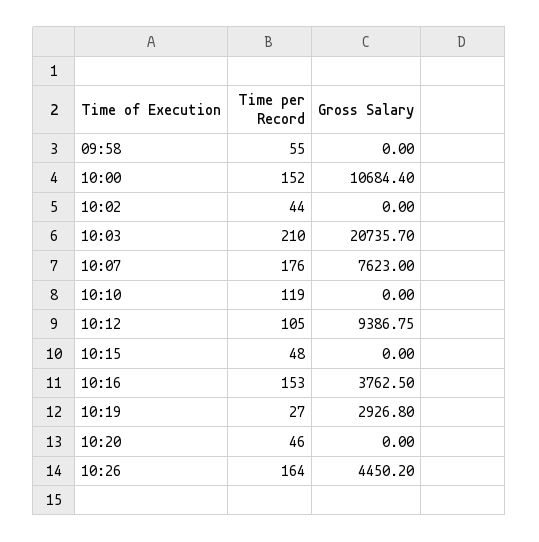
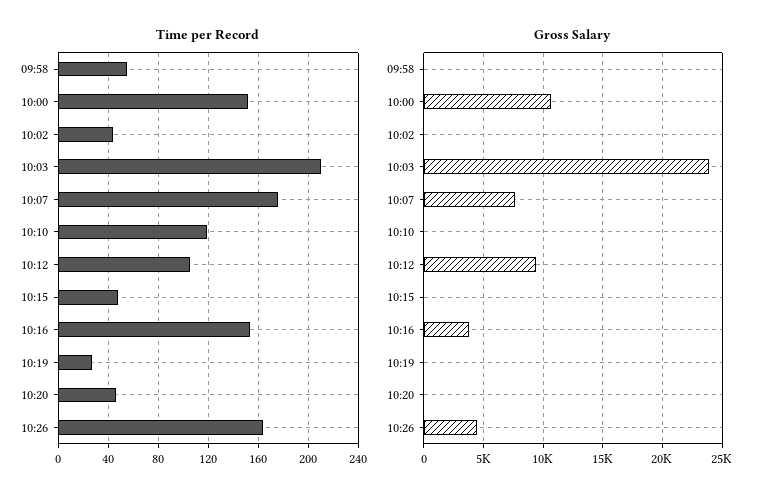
Gross Salary, 10:03: 20735.7 -> 24000
Gross Salary, 10:19: 2926.8 -> 0

